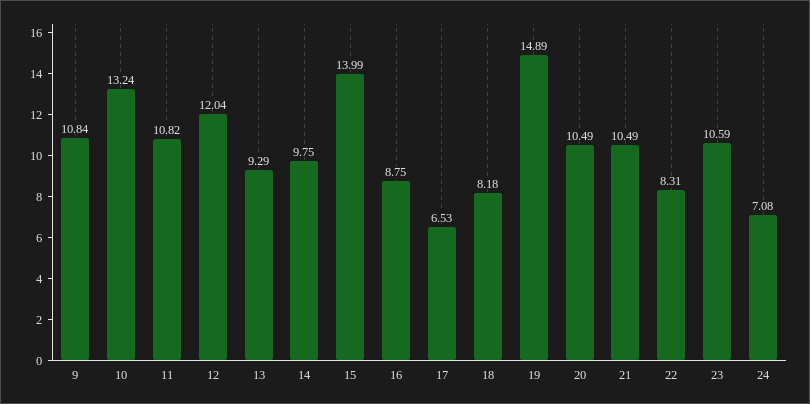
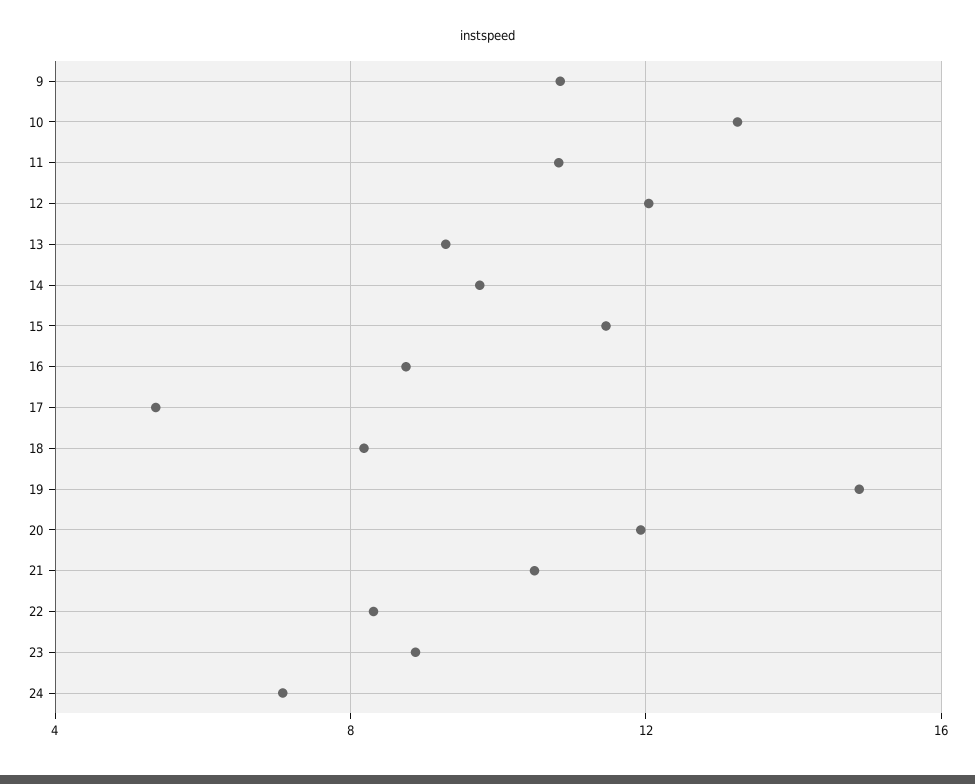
15: 13.99 -> 11.5
17: 6.53 -> 5.5
20: 10.49 -> 12
23: 10.59 -> 9

